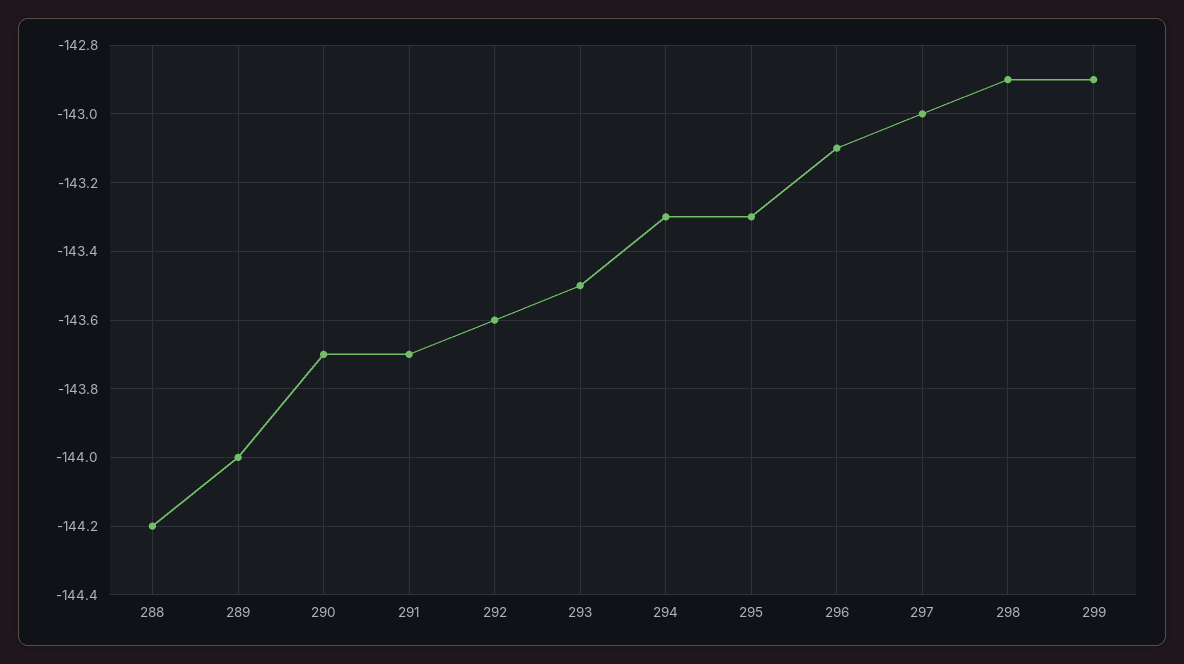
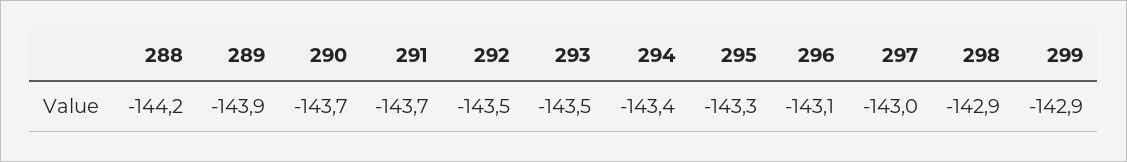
289: -144 -> -143.9
292: -143.6 -> -143.5
294: -143.3 -> -143.4

